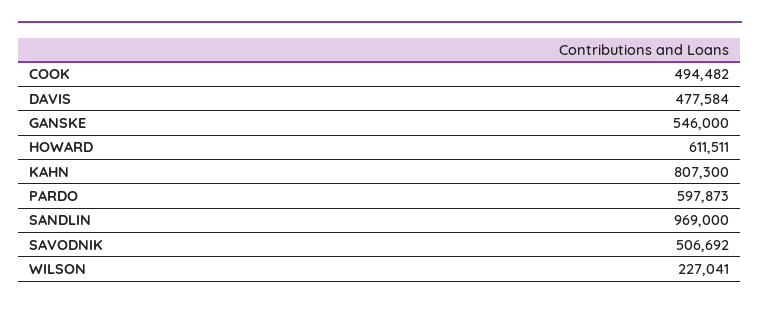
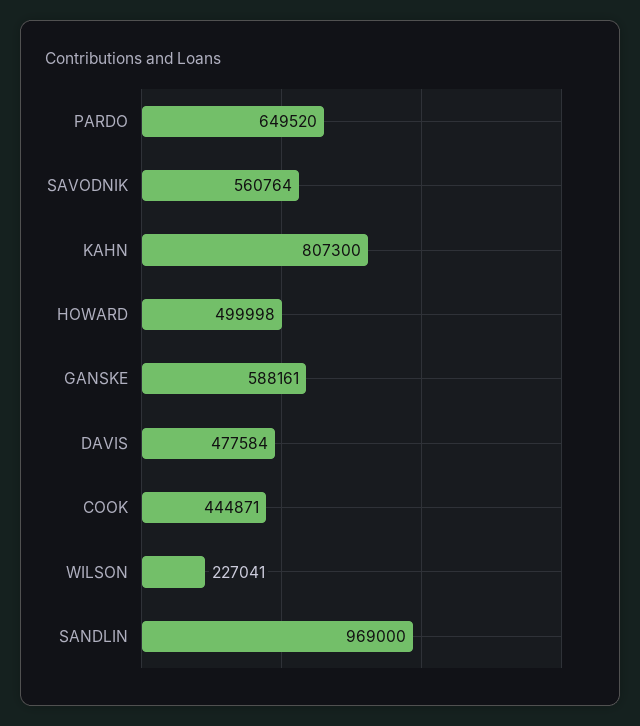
COOK: 494482 -> 444871
GANSKE: 546000 -> 588161
HOWARD: 611511 -> 499998
PARDO: 597873 -> 649520
SAVODNIK: 506692 -> 560764

